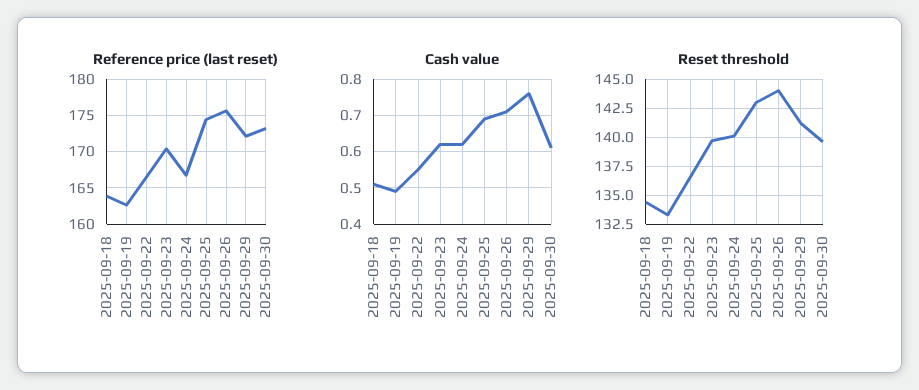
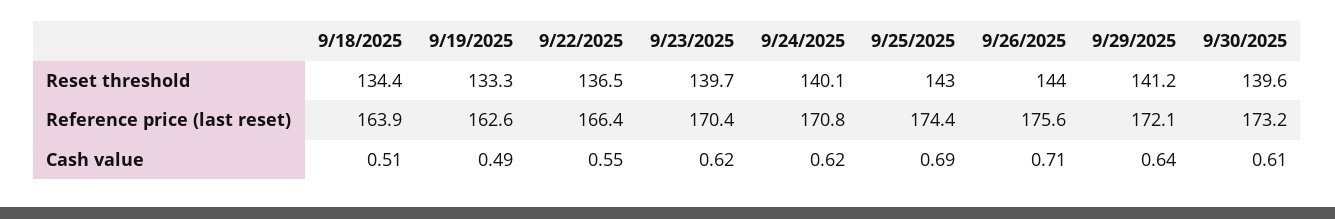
Reference price (last reset), 2025-09-24: 167 -> 170.8
Cash value, 2025-09-29: 0.75 -> 0.64

